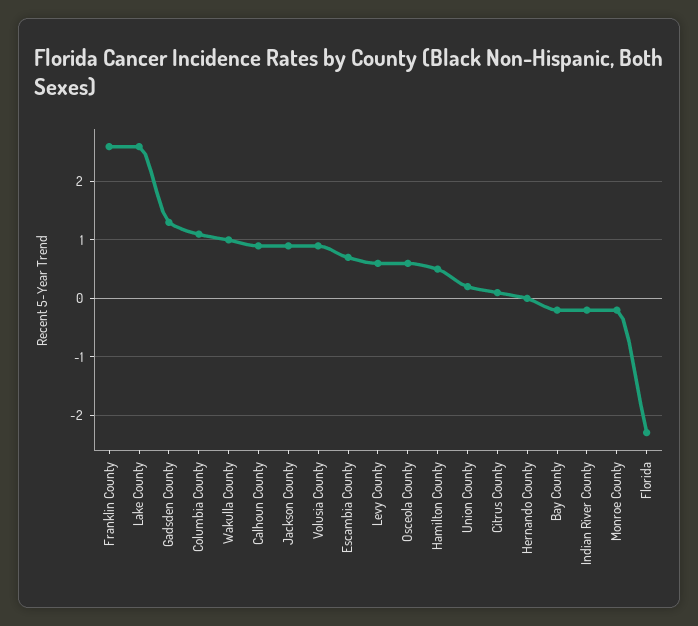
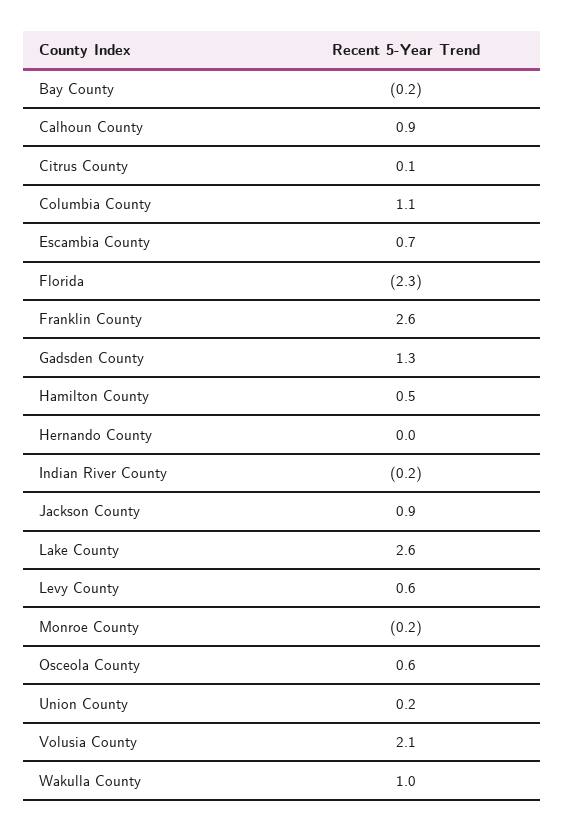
Volusia County: 1 -> 2.1

